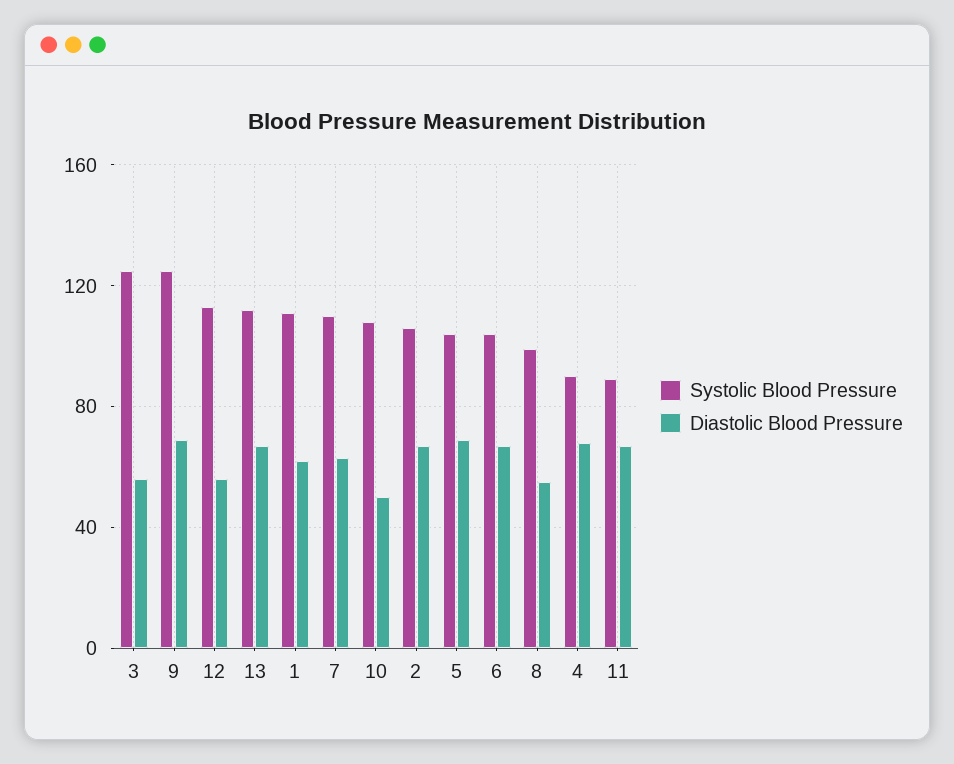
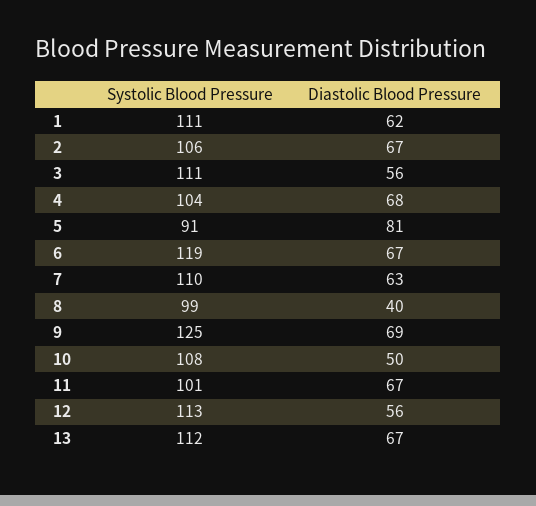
Systolic Blood Pressure, 3: 125 -> 111
Systolic Blood Pressure, 5: 105 -> 91
Diastolic Blood Pressure, 5: 70 -> 81
Systolic Blood Pressure, 6: 105 -> 119
Diastolic Blood Pressure, 8: 55 -> 40
Systolic Blood Pressure, 4: 90 -> 104
Systolic Blood Pressure, 11: 90 -> 101

